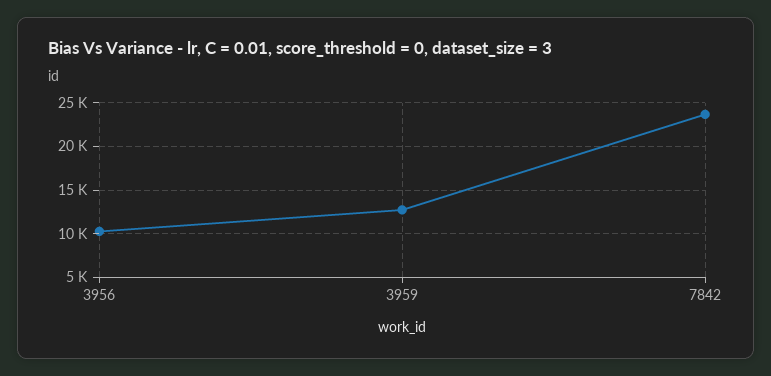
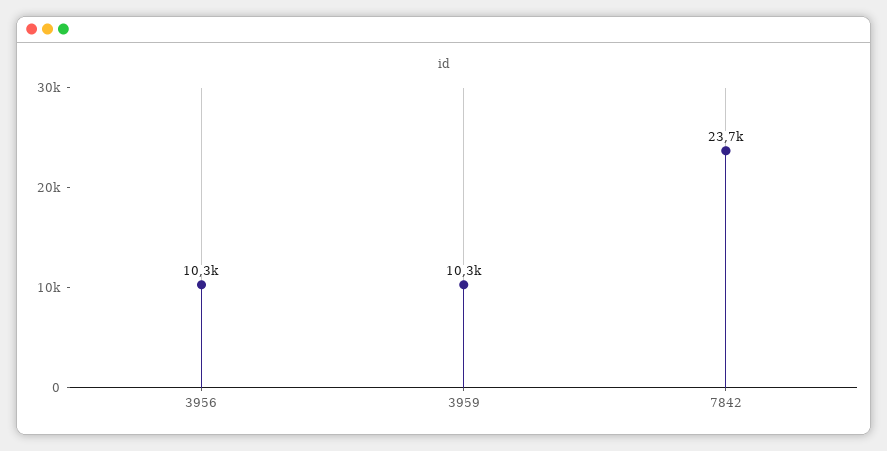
3959: 13000 -> 10300

